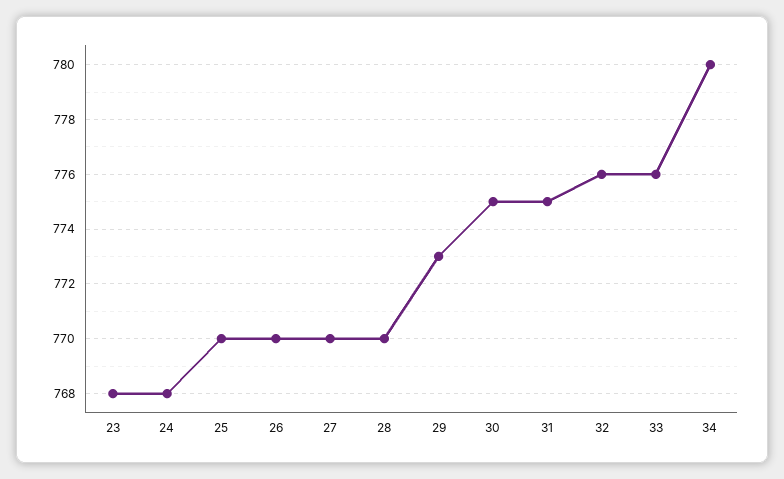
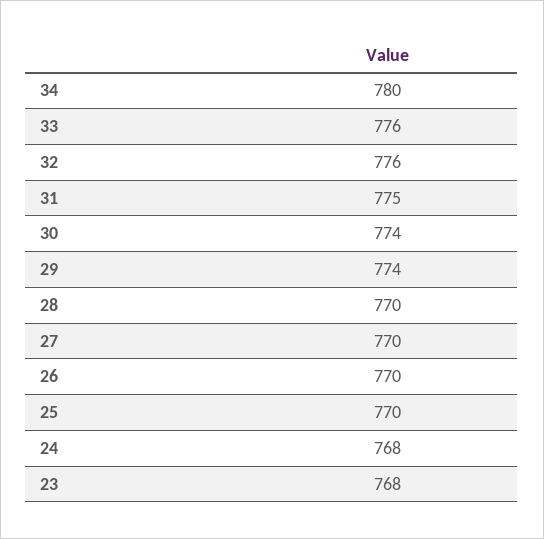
29: 773 -> 774
30: 775 -> 774

